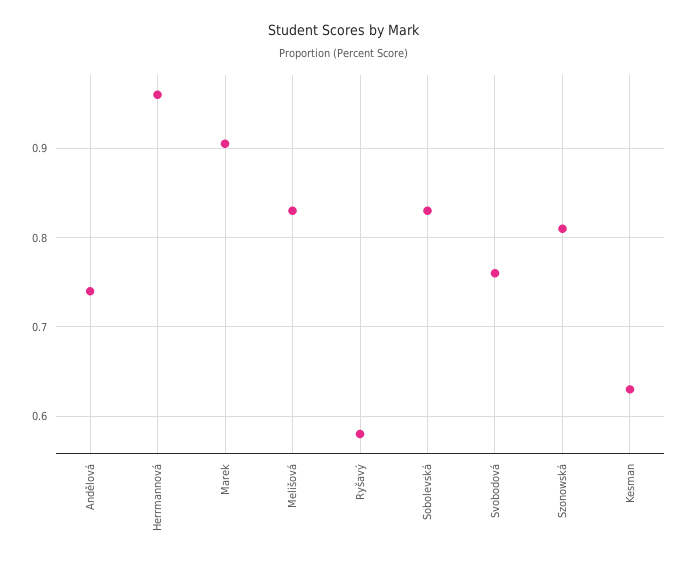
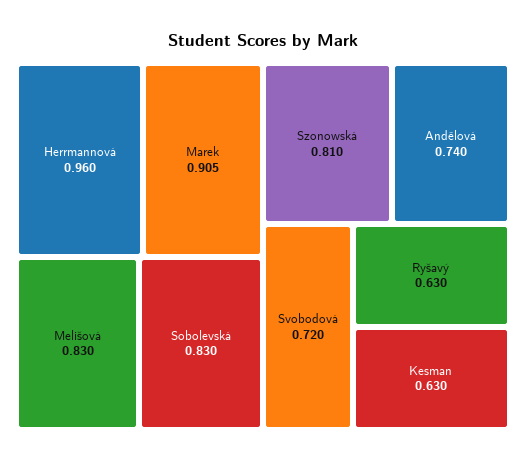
Ryšavý: 0.58 -> 0.63
Svobodová: 0.76 -> 0.72

